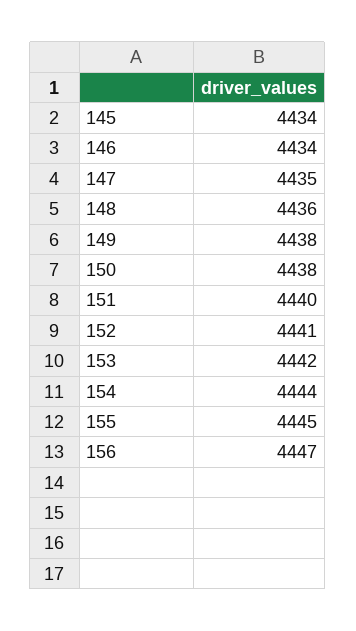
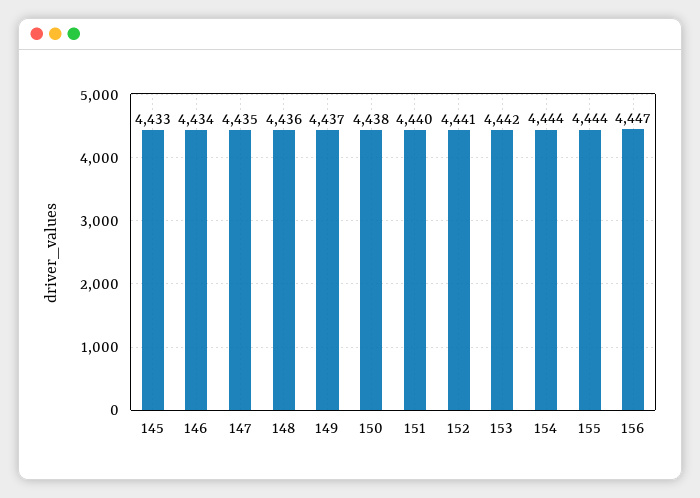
145: 4434 -> 4433
149: 4438 -> 4437
155: 4445 -> 4444

